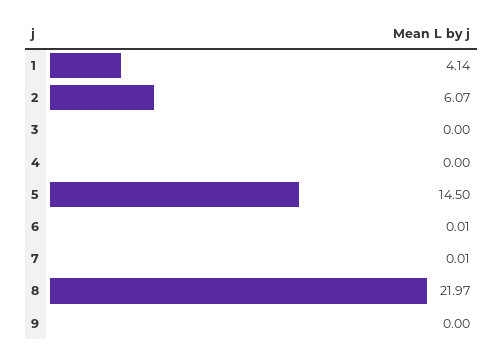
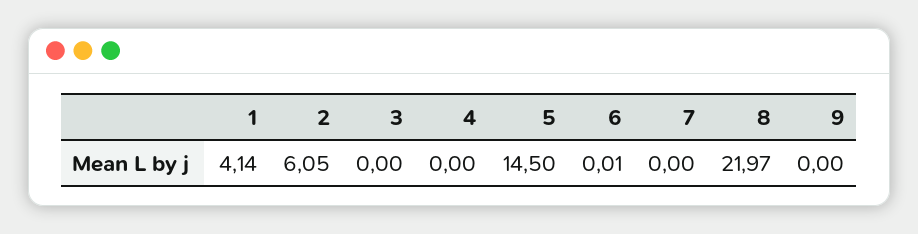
2: 6.07 -> 6.05
7: 0.01 -> 0

